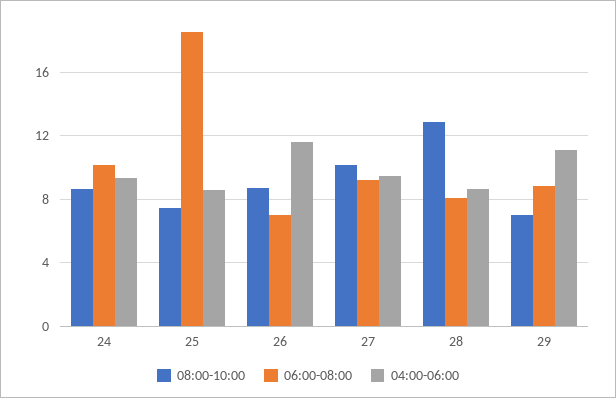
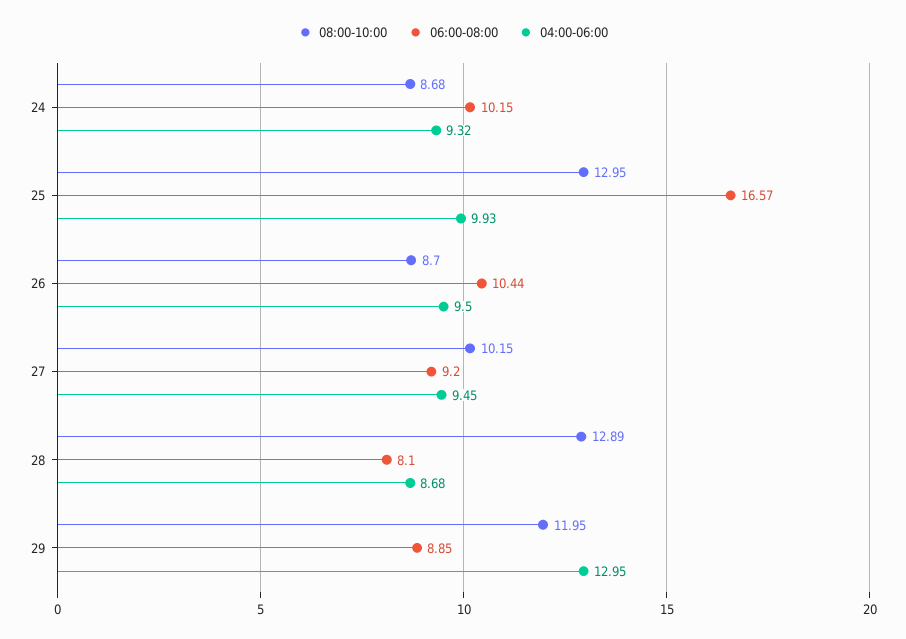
08:00-10:00, 25: 7.5 -> 12.95
06:00-08:00, 25: 18.5 -> 16.57
04:00-06:00, 25: 8.5 -> 9.93
06:00-08:00, 26: 7 -> 10.44
04:00-06:00, 26: 11.5 -> 9.5
08:00-10:00, 29: 7 -> 11.95
04:00-06:00, 29: 11 -> 12.95

